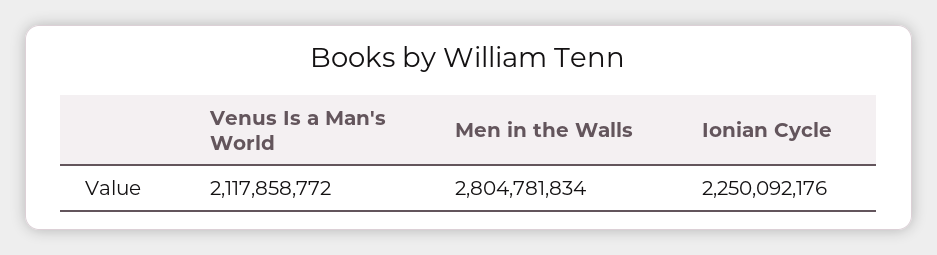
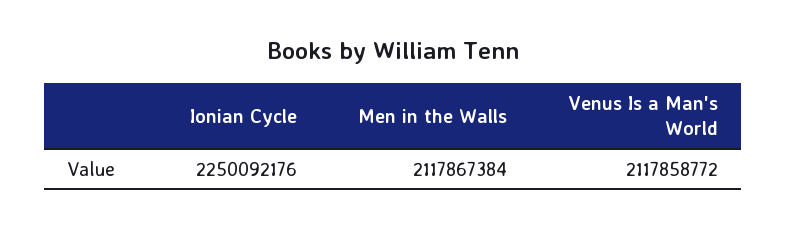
Men in the Walls: 2804781834 -> 2117867384

